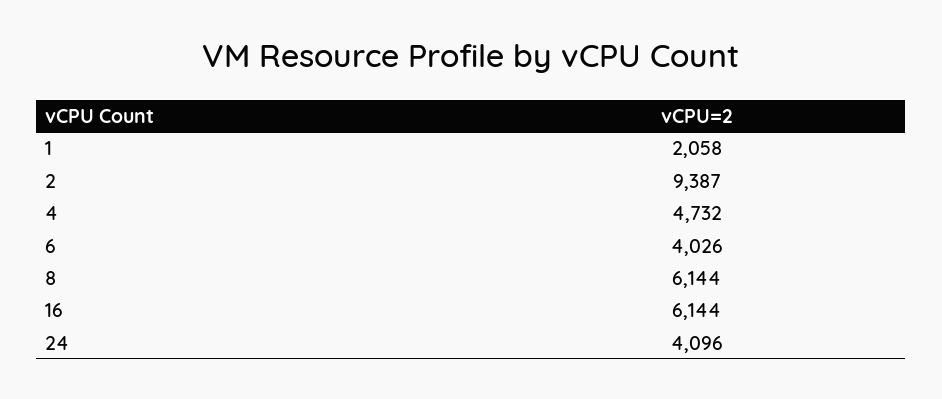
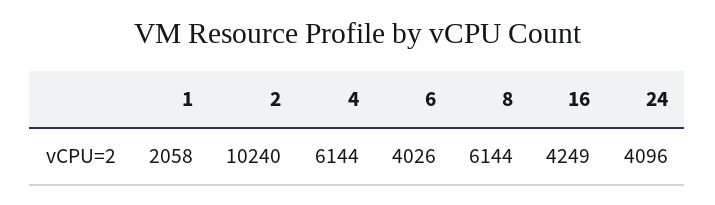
2: 9387 -> 10240
4: 4732 -> 6144
16: 6144 -> 4249

